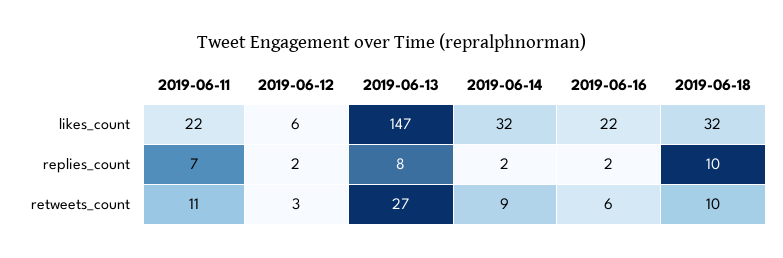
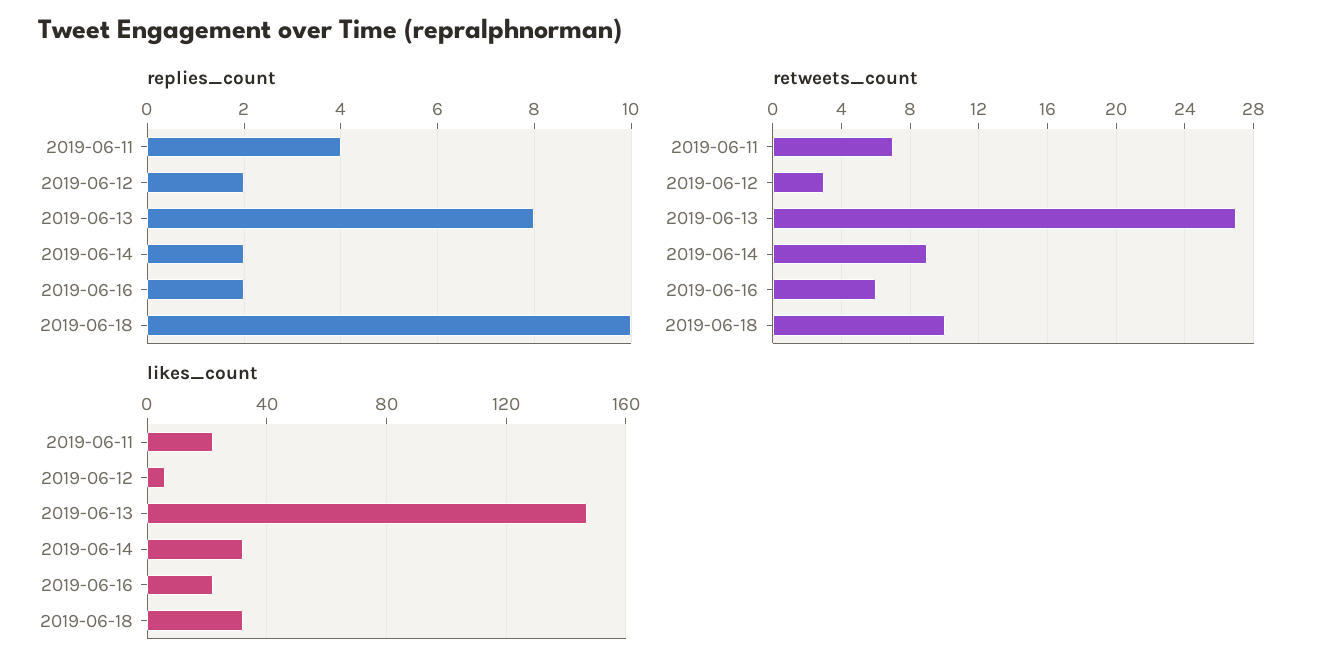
replies_count, 2019-06-11: 7 -> 4
retweets_count, 2019-06-11: 11 -> 7

